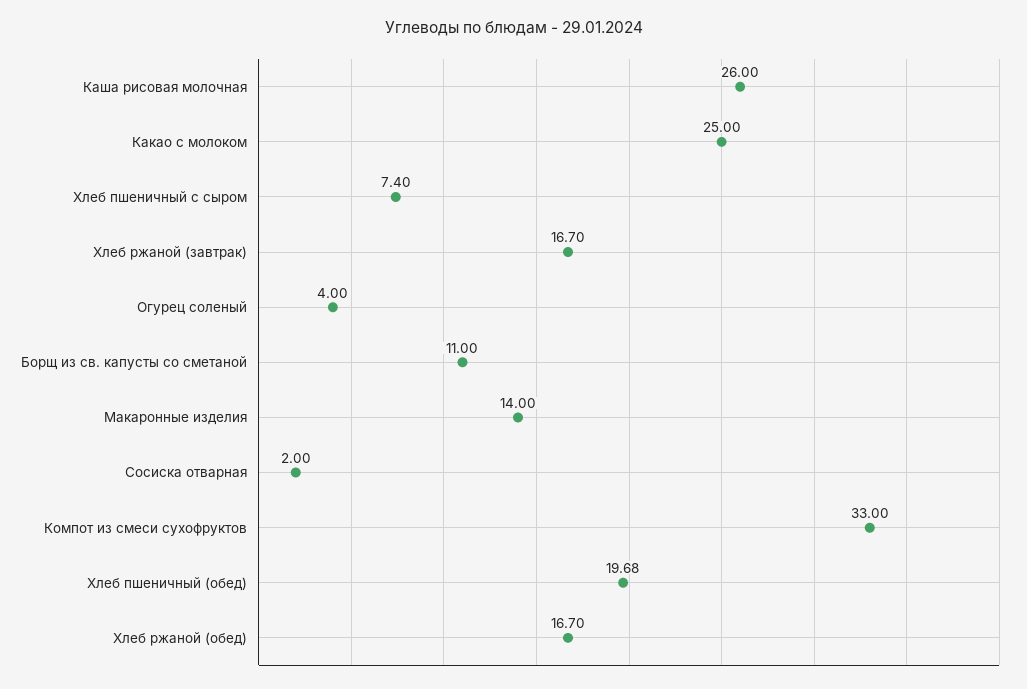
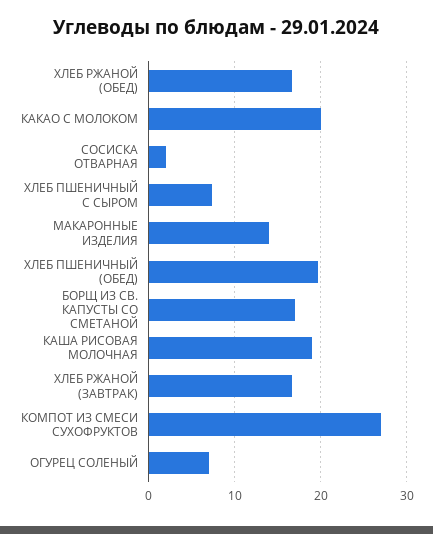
Каша рисовая молочная: 26 -> 19
Какао с молоком: 25 -> 20
Огурец соленый: 4 -> 7
Борщ из св. капусты со сметаной: 11 -> 17
Компот из смеси сухофруктов: 33 -> 27

